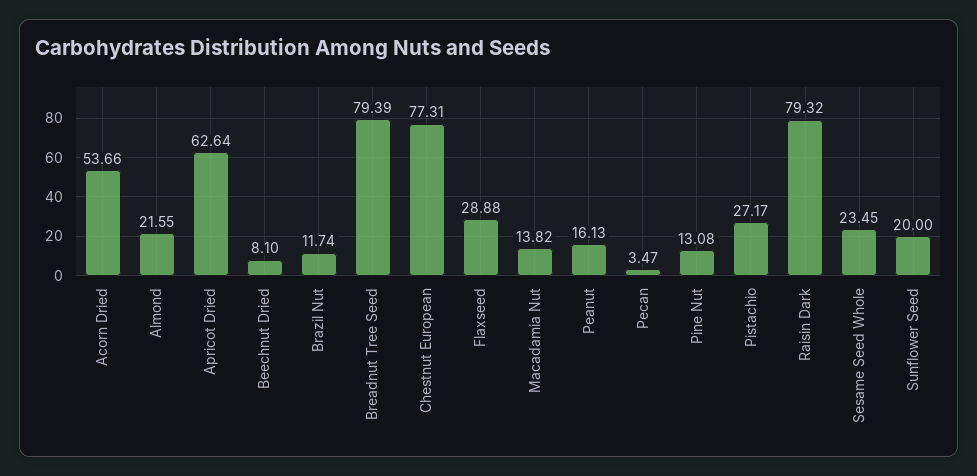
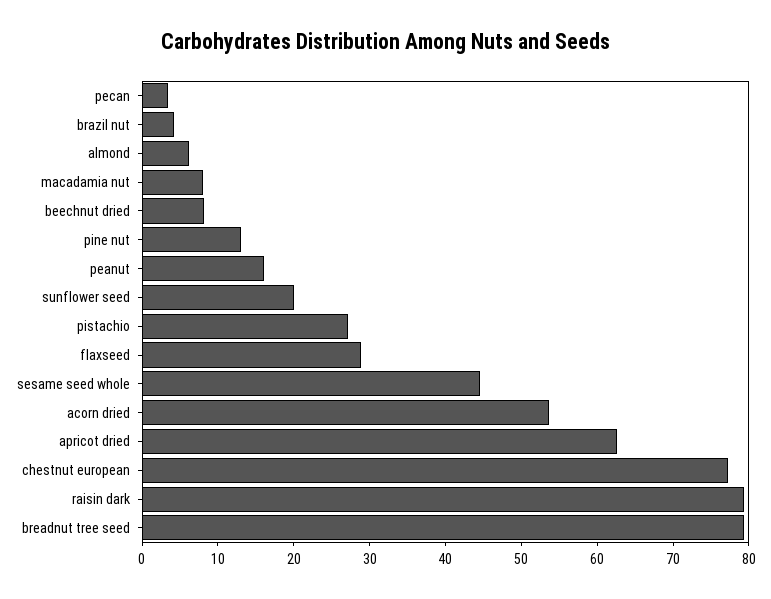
Almond: 21.55 -> 6
Brazil Nut: 11.74 -> 4
Macadamia Nut: 13.82 -> 8
Sesame Seed Whole: 23.45 -> 44

